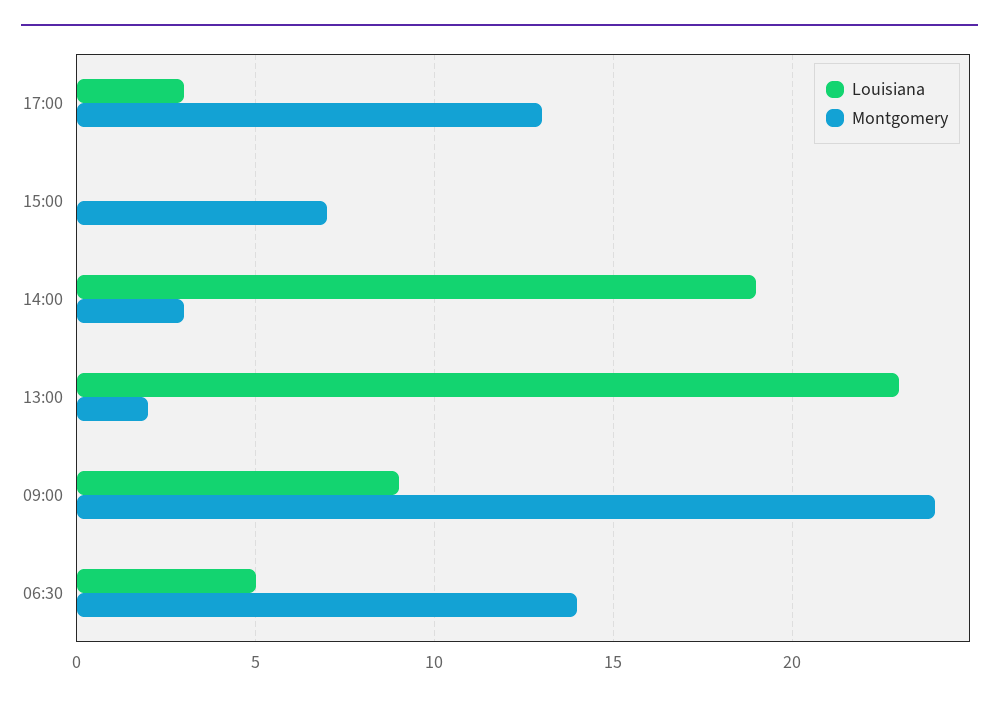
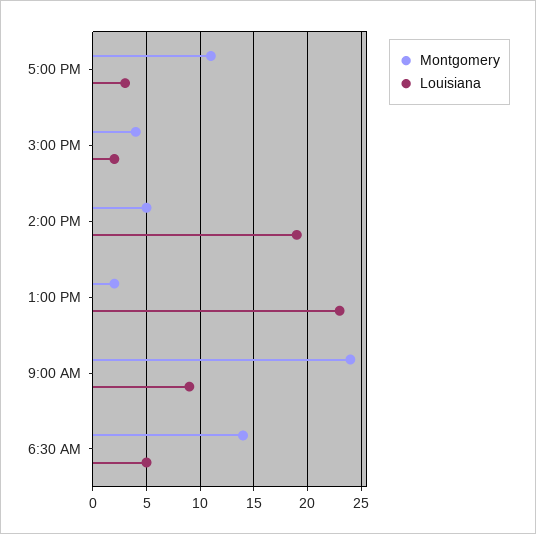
Montgomery, 17:00: 13 -> 11
Louisiana, 15:00: 0 -> 2
Montgomery, 15:00: 7 -> 4
Montgomery, 14:00: 3 -> 5

